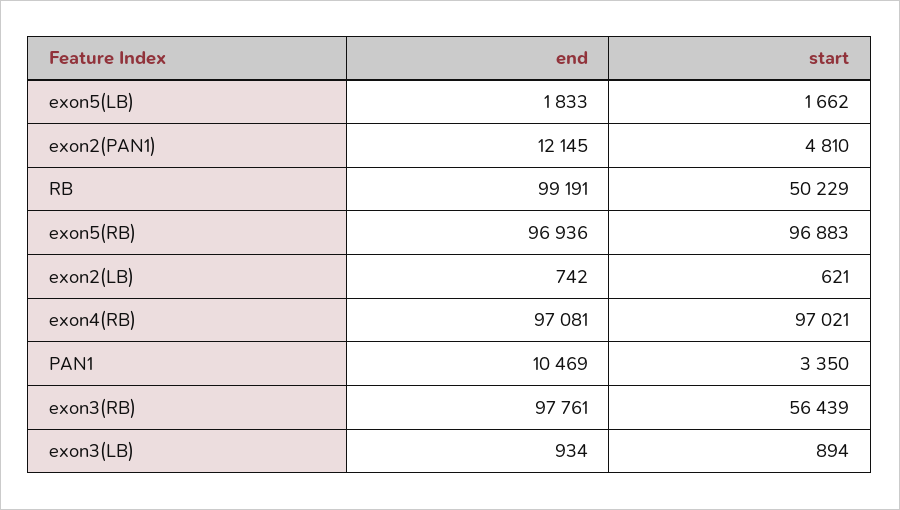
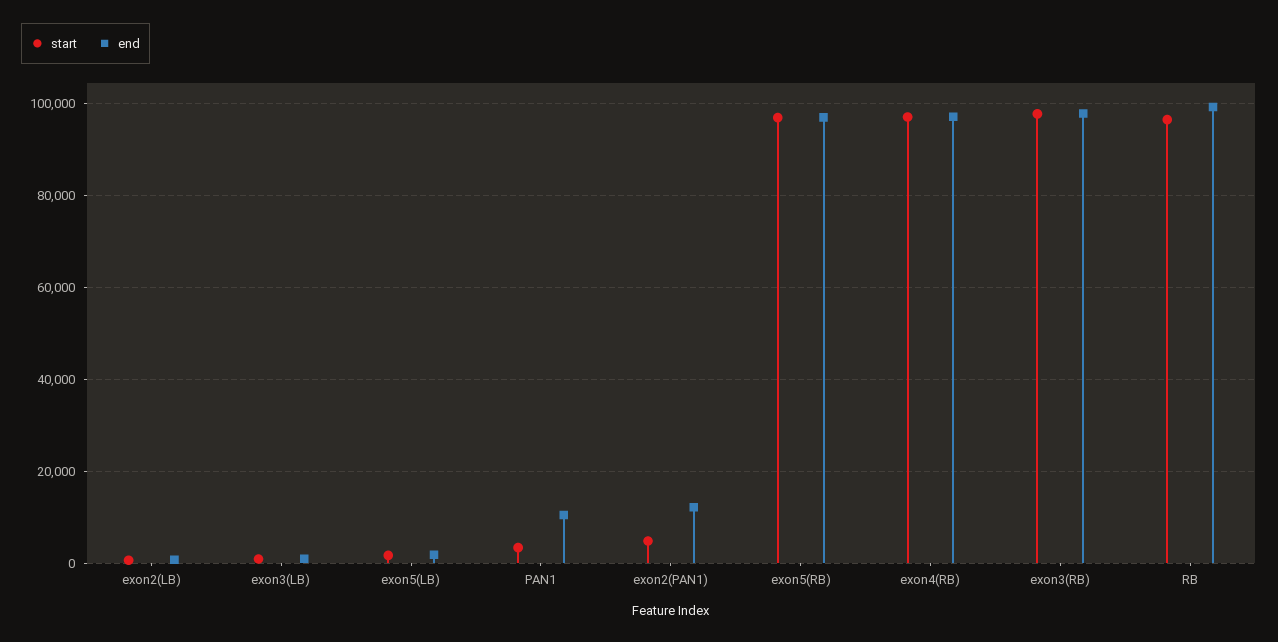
start, RB: 50229 -> 96000
start, exon3(RB): 56439 -> 98000

